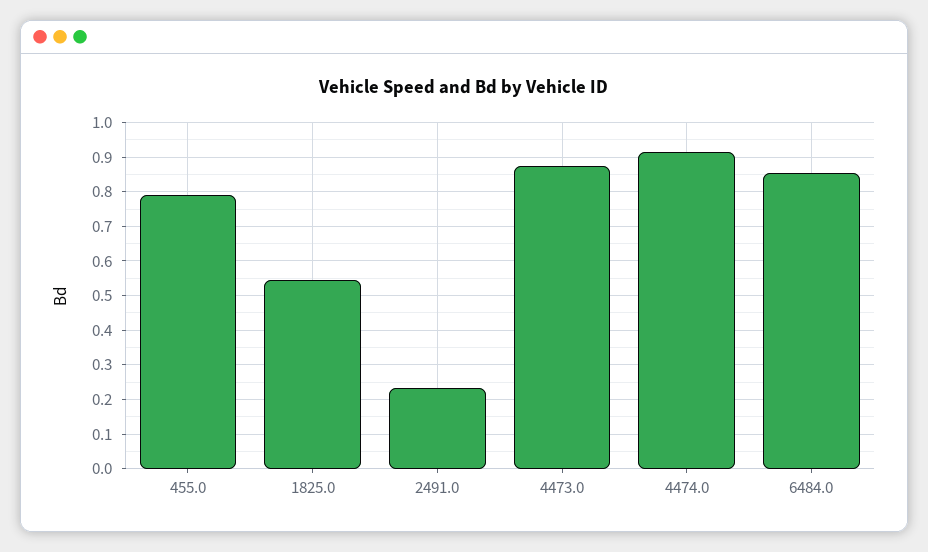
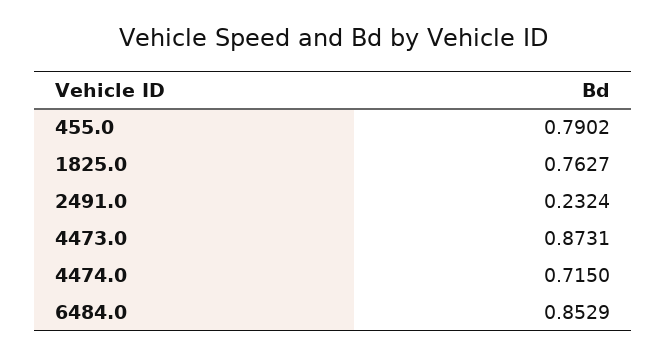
1825.0: 0.54 -> 0.7627
4474.0: 0.92 -> 0.715

